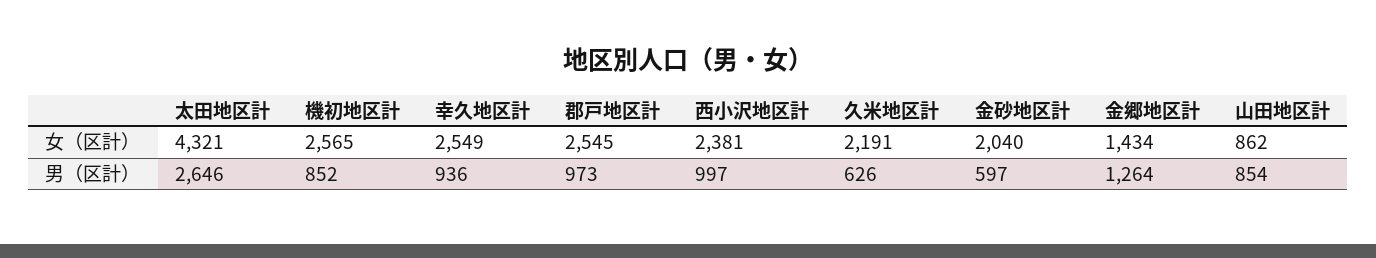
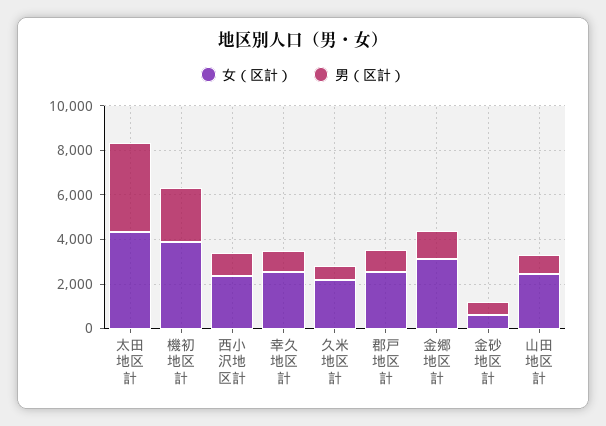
女（区計）, 機初地区計: 2565 -> 4000
女（区計）, 金砂地区計: 2040 -> 500
女（区計）, 金郷地区計: 1434 -> 3000
女（区計）, 山田地区計: 862 -> 2500
男（区計）, 太田地区計: 2646 -> 4000
男（区計）, 機初地区計: 852 -> 2500

